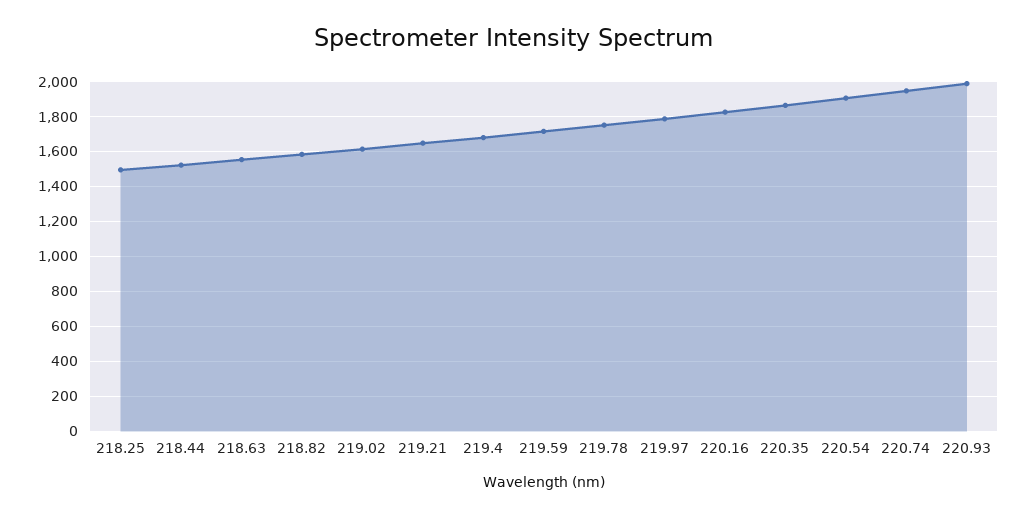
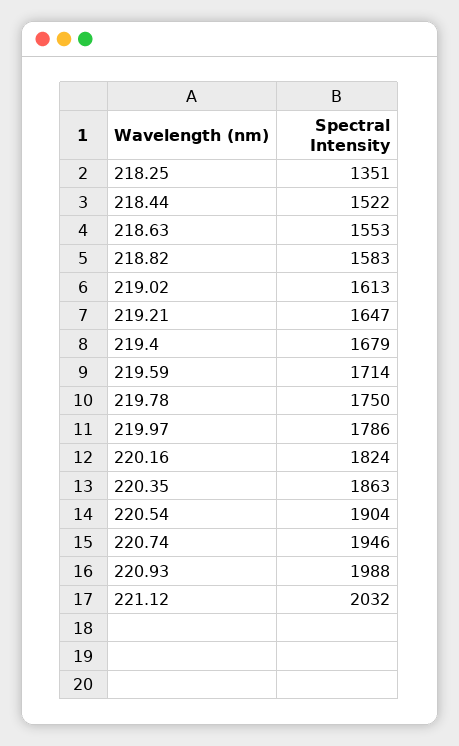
218.25: 1500 -> 1351
221.12: none -> 2032

